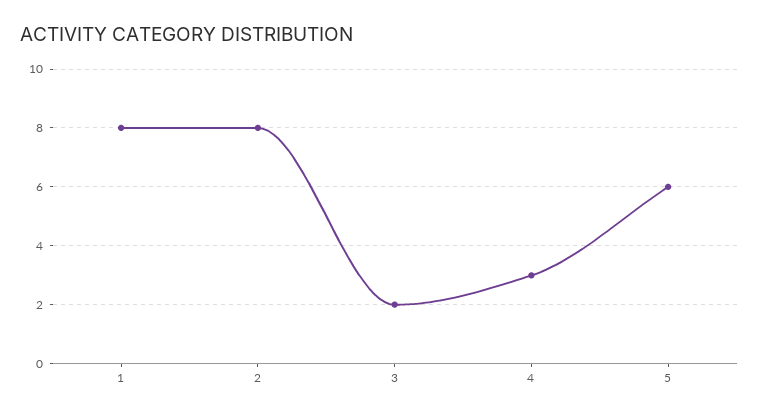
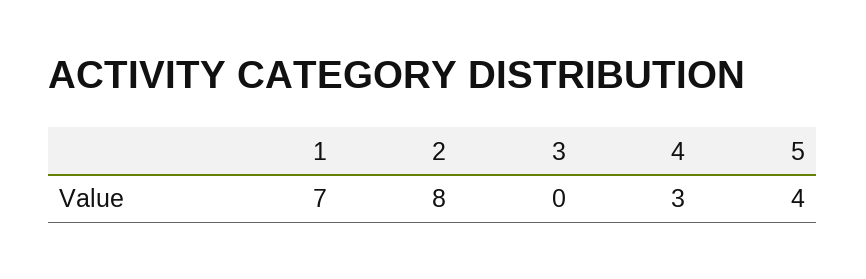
1: 8 -> 7
3: 2 -> 0
5: 6 -> 4

